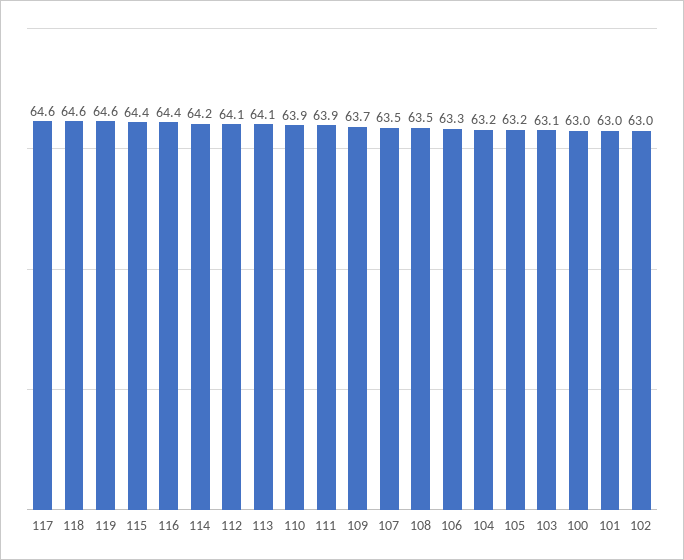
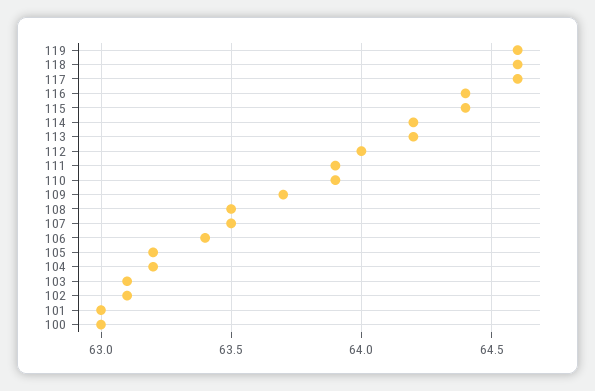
112: 64.1 -> 64
113: 64.1 -> 64.2
106: 63.3 -> 63.4
102: 63 -> 63.1

